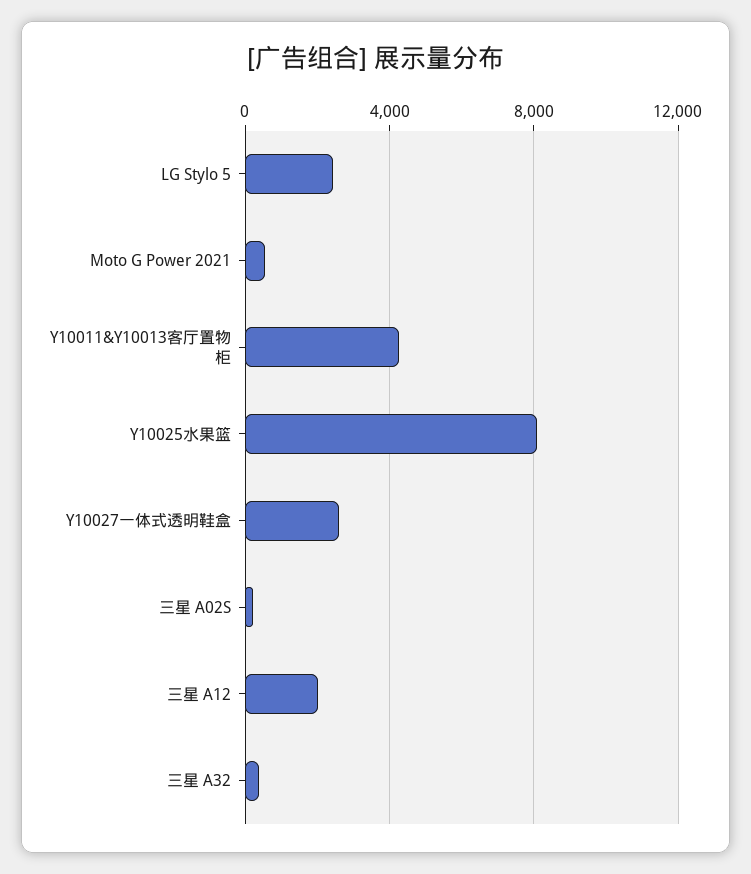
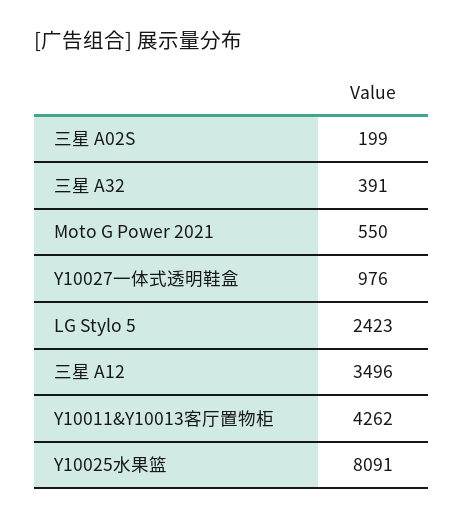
Y10027一体式透明鞋盒: 2500 -> 976
三星 A12: 2000 -> 3496

